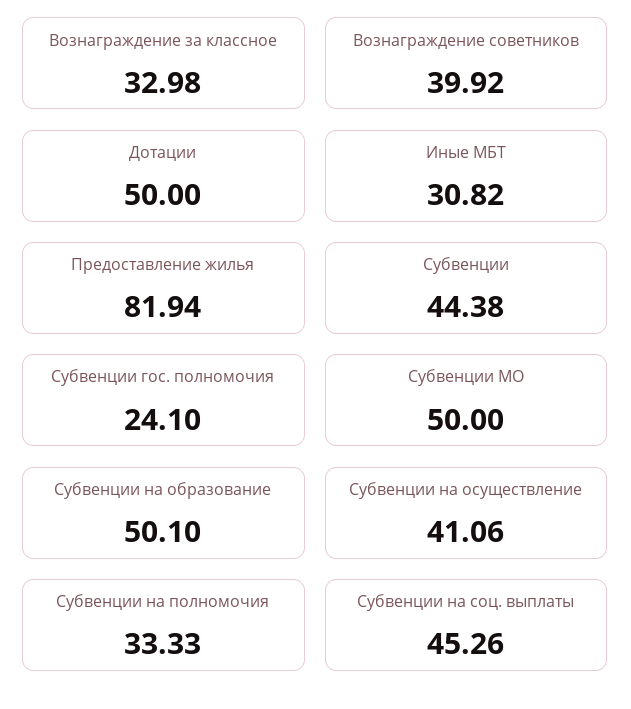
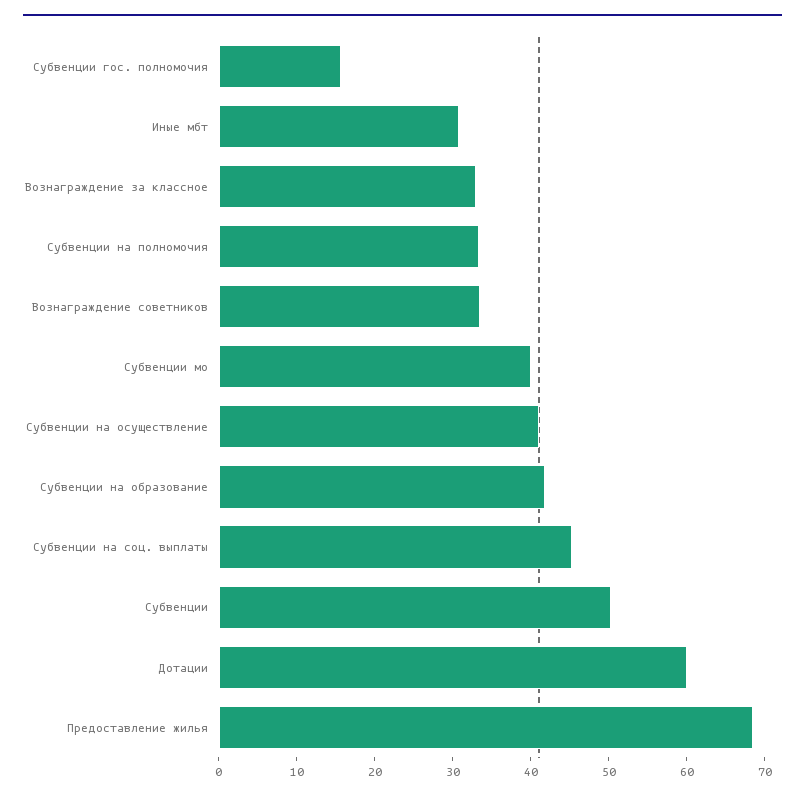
Вознаграждение советников: 39.92 -> 34
Дотации: 50 -> 60
Предоставление жилья: 81.94 -> 68
Субвенции: 44.38 -> 50
Субвенции гос. полномочия: 24.1 -> 16
Субвенции МО: 50 -> 40
Субвенции на образование: 50.1 -> 42

